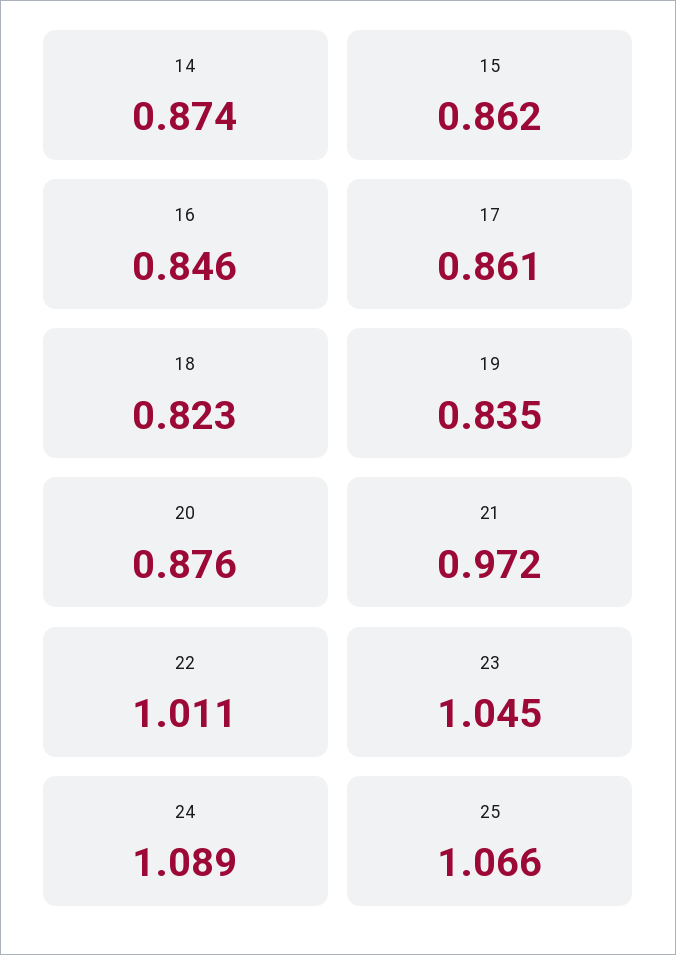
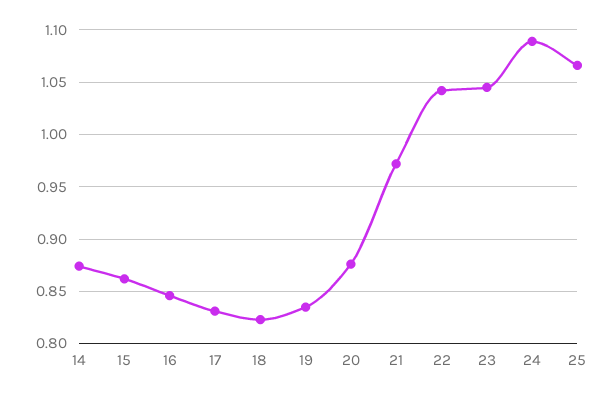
17: 0.861 -> 0.83
22: 1.011 -> 1.04

